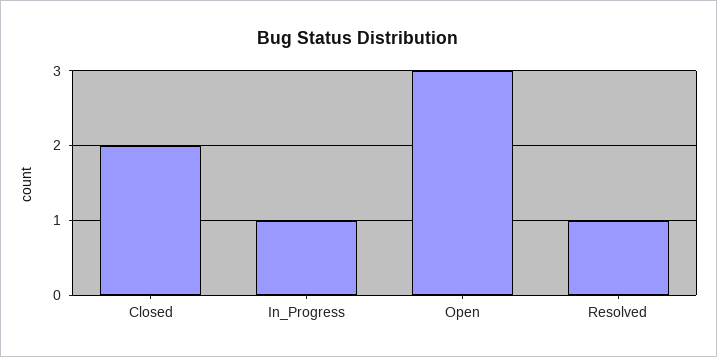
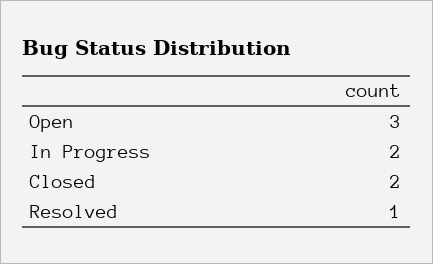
In_Progress: 1 -> 2

